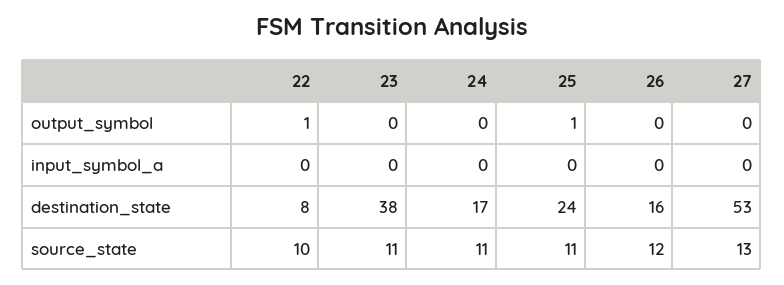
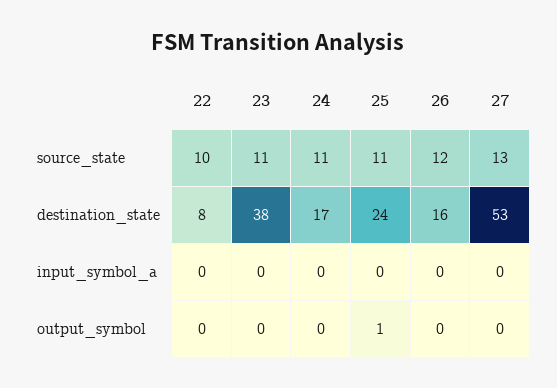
22, output_symbol: 1 -> 0

